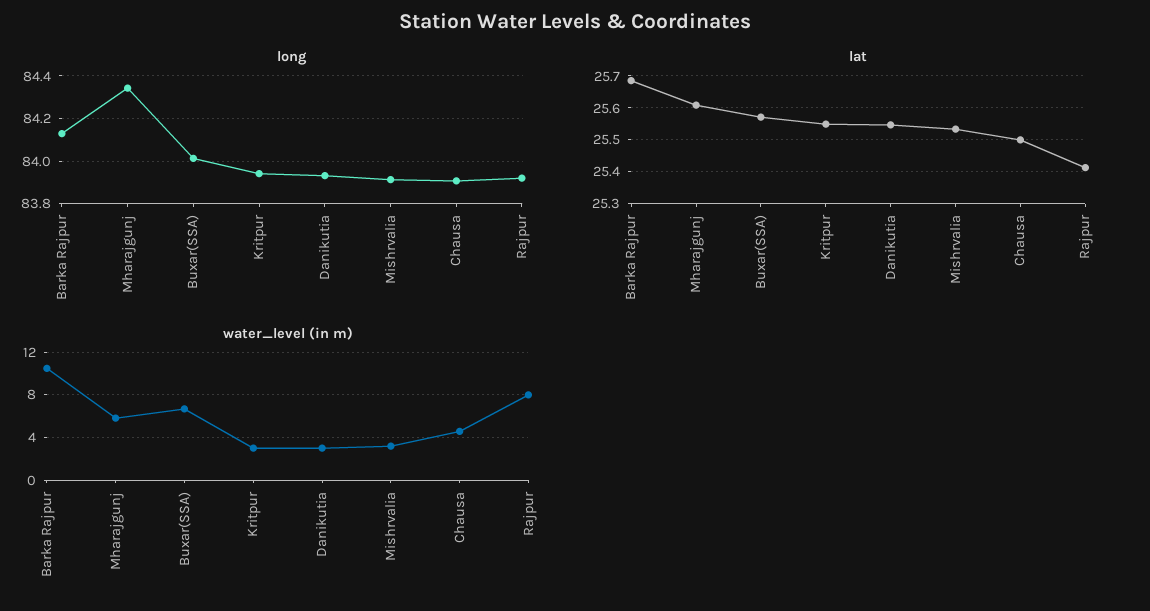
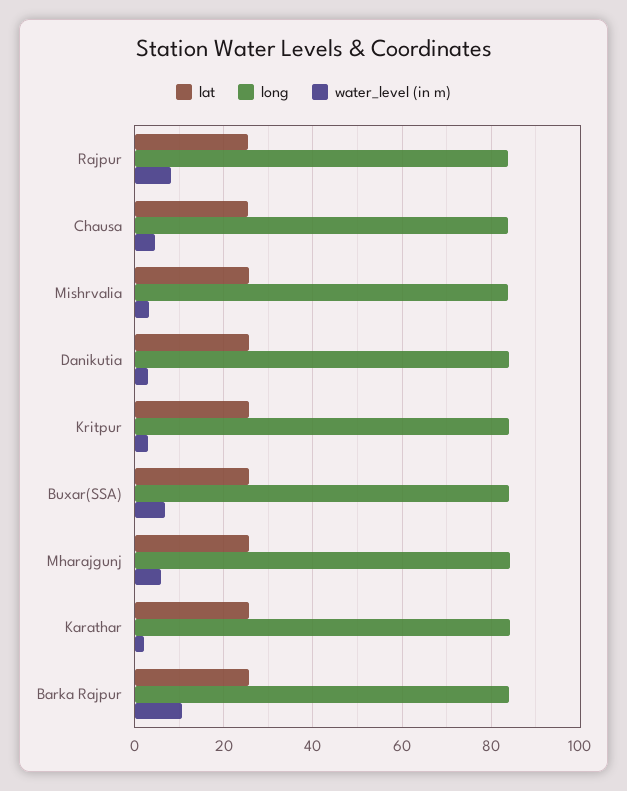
lat, Karathar: none -> 26
long, Karathar: none -> 84
water_level (in m), Karathar: none -> 2

